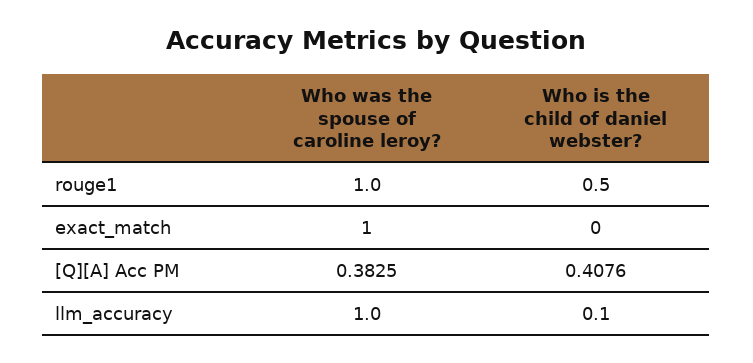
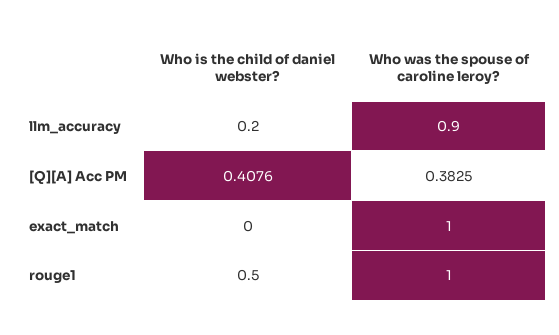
Who was the spouse of caroline leroy?, llm_accuracy: 1 -> 0.9
Who is the child of daniel webster?, llm_accuracy: 0.1 -> 0.2

